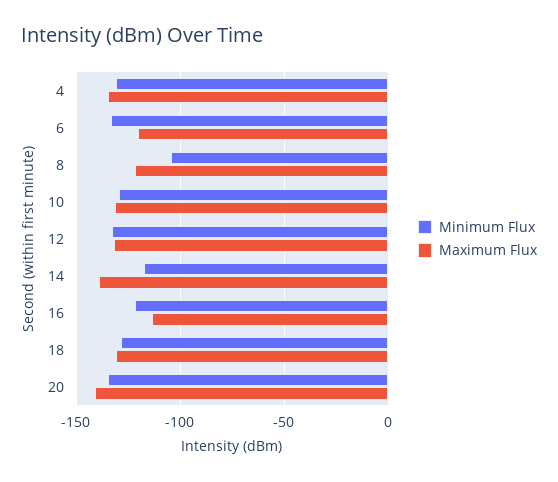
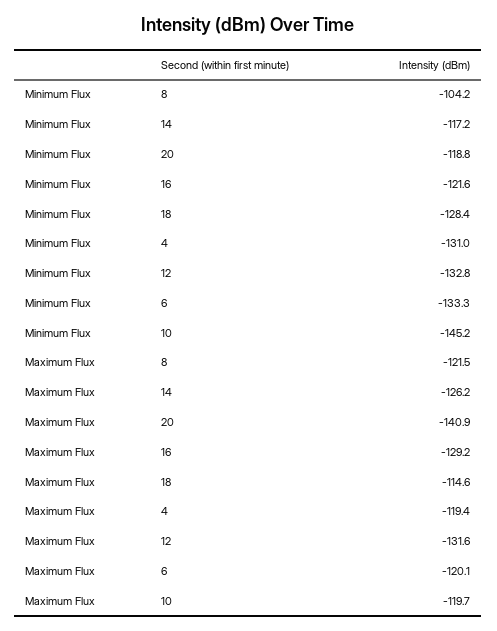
Maximum Flux, 4: -135 -> -119.4
Minimum Flux, 10: -130 -> -145.2
Maximum Flux, 10: -130 -> -119.7
Maximum Flux, 14: -140 -> -126.2
Maximum Flux, 16: -115 -> -129.2
Maximum Flux, 18: -130 -> -114.6
Minimum Flux, 20: -135 -> -118.8

